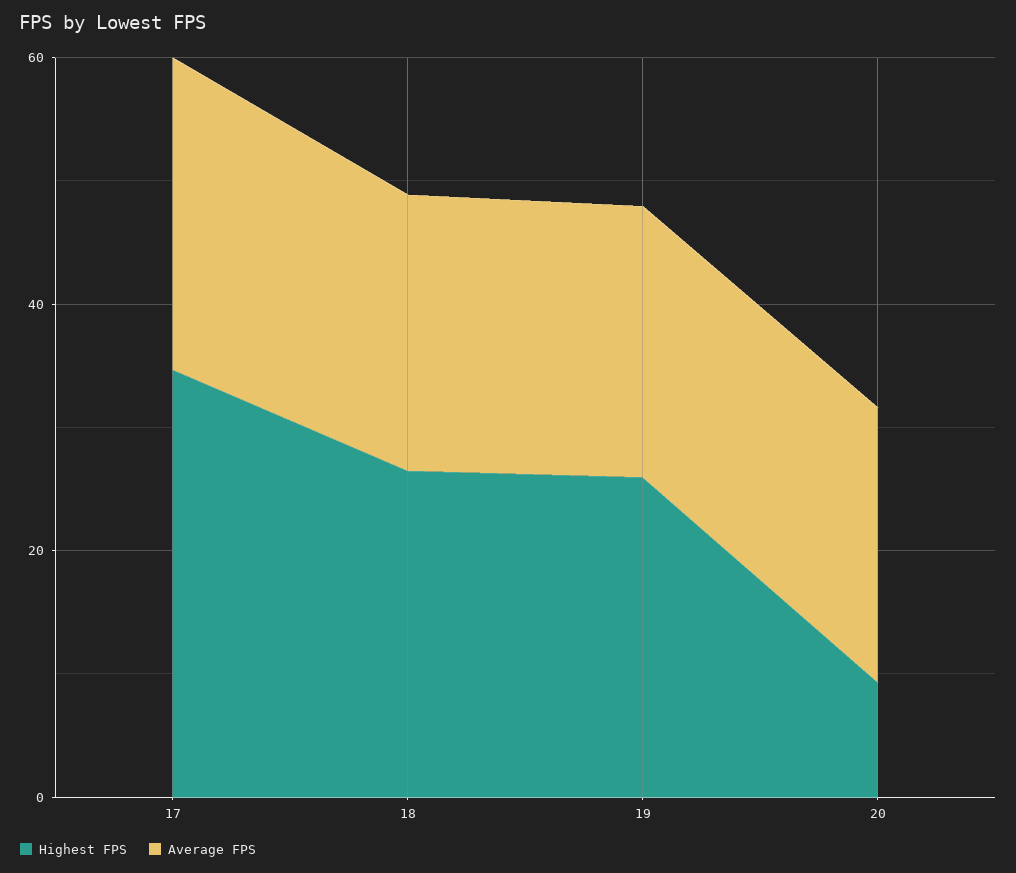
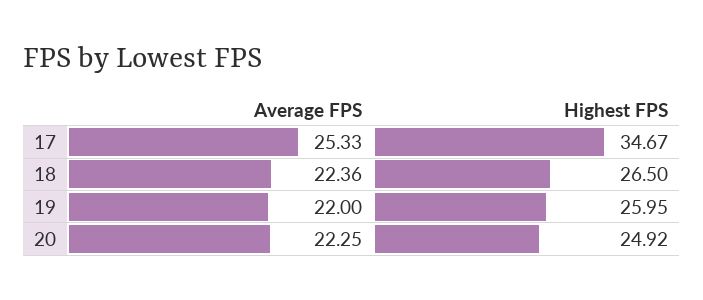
Highest FPS, 20: 10 -> 24.92

